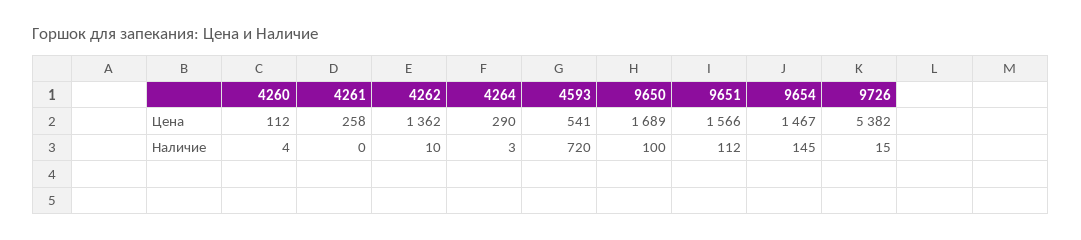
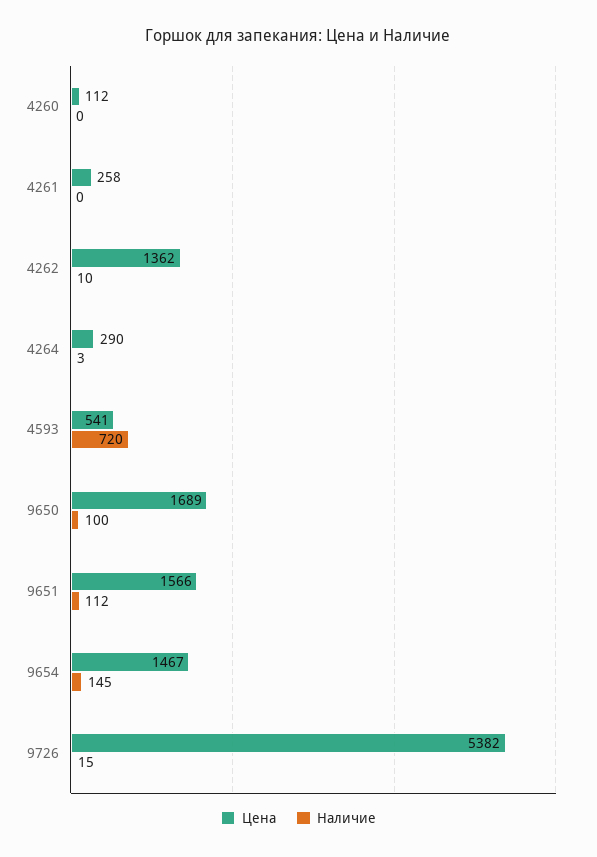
Наличие, 4260: 4 -> 0

